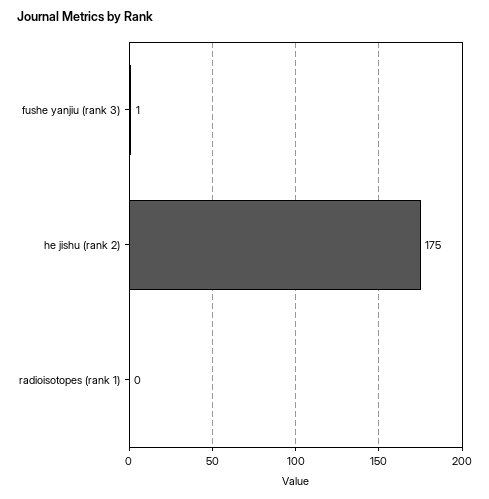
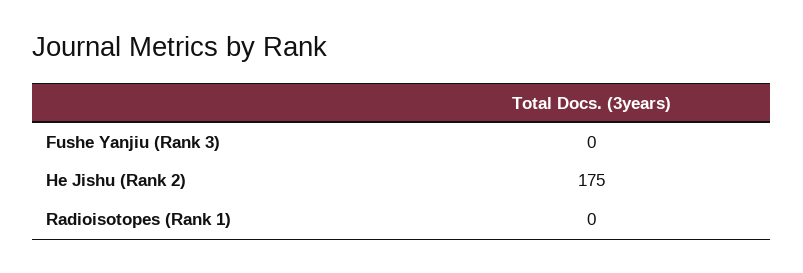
fushe yanjiu (rank 3): 1 -> 0

